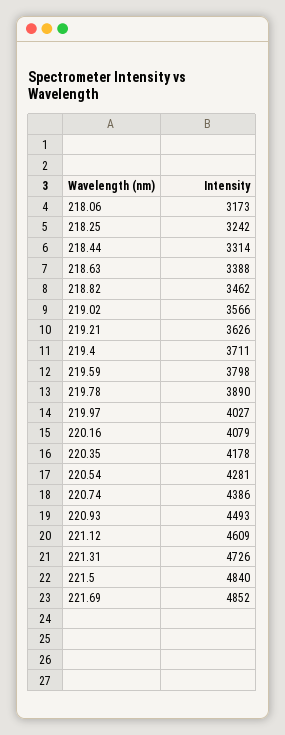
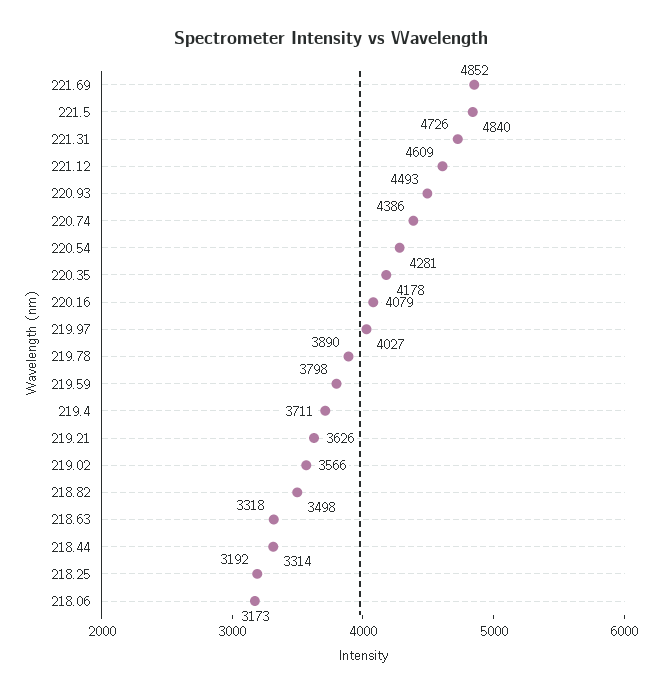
218.25: 3242 -> 3192
218.63: 3388 -> 3318
218.82: 3462 -> 3498

